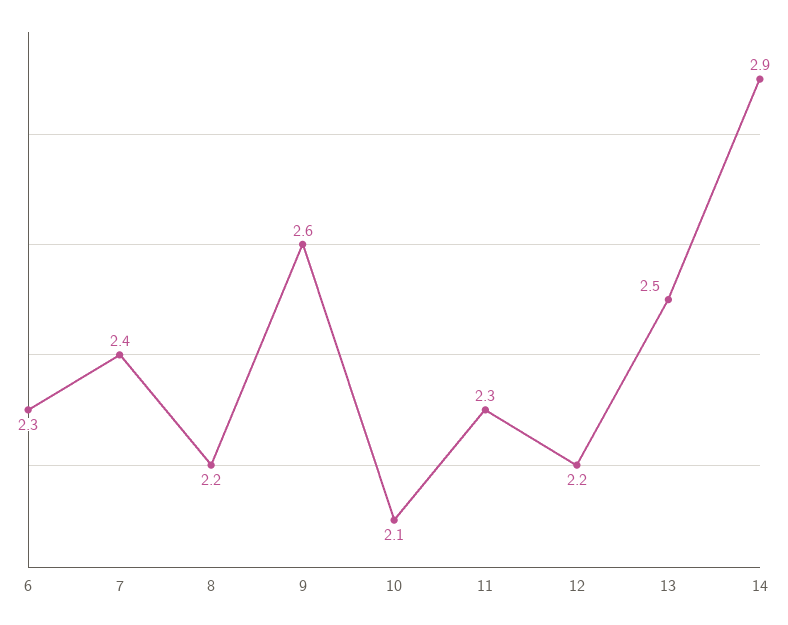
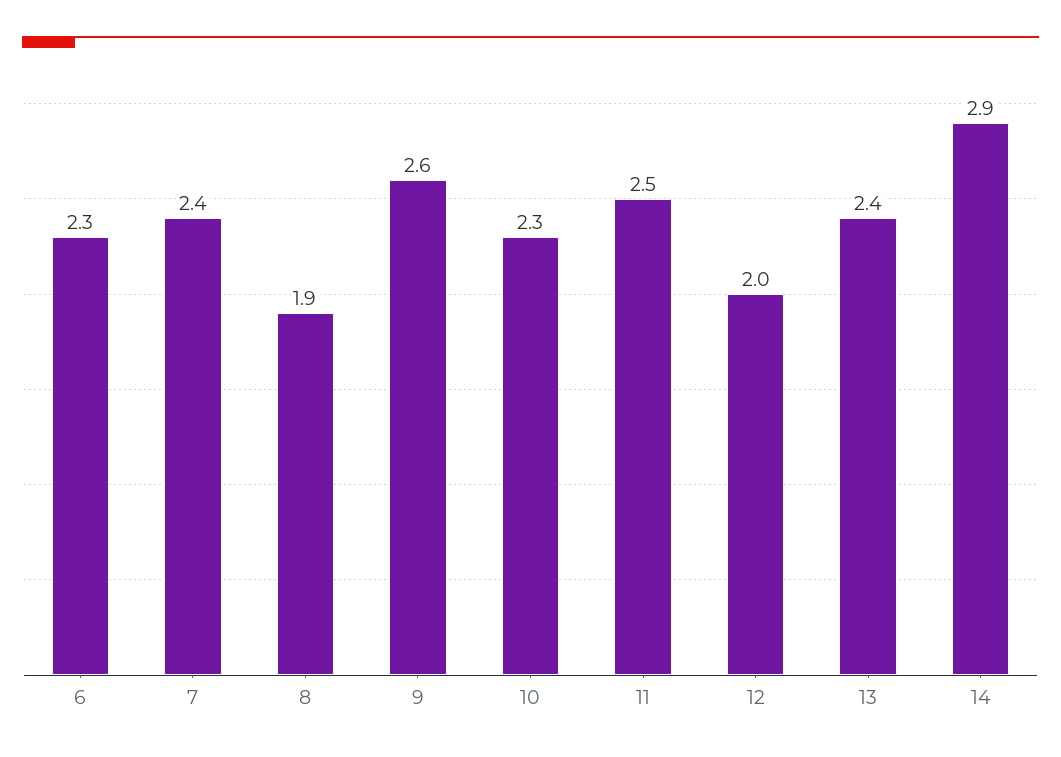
8: 2.2 -> 1.9
10: 2.1 -> 2.3
11: 2.3 -> 2.5
12: 2.2 -> 2
13: 2.5 -> 2.4

